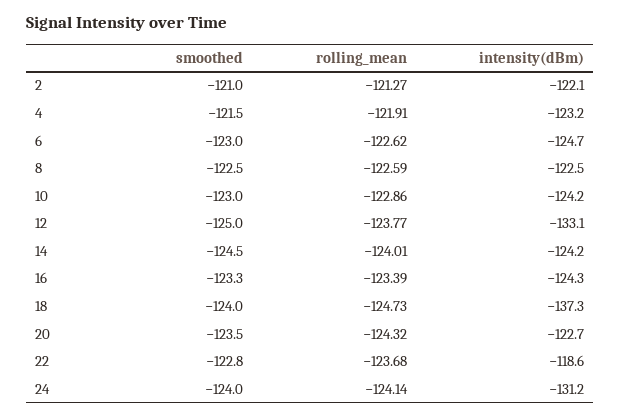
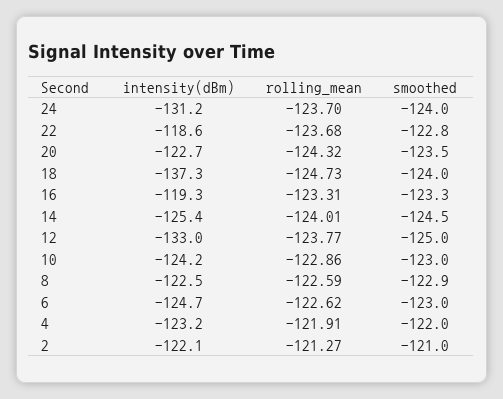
smoothed, 4: -121.5 -> -122
smoothed, 8: -122.5 -> -122.9
intensity(dBm), 12: -133.1 -> -133
intensity(dBm), 14: -124.2 -> -125.4
rolling_mean, 16: -123.39 -> -123.31
intensity(dBm), 16: -124.3 -> -119.3
rolling_mean, 24: -124.14 -> -123.7

